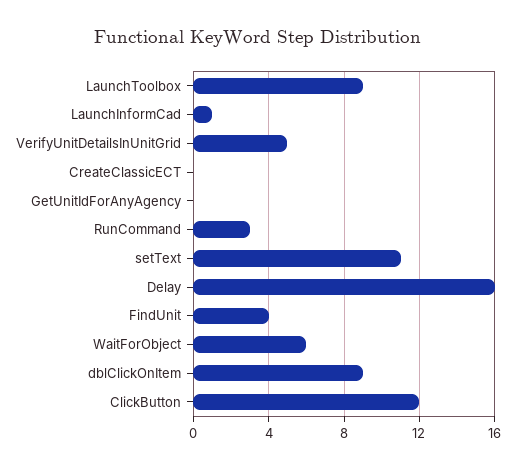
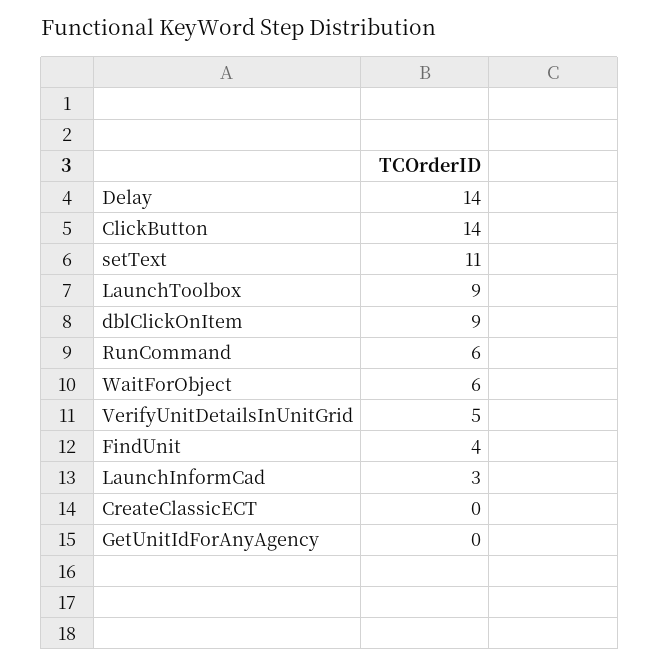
LaunchInformCad: 1 -> 3
RunCommand: 3 -> 6
Delay: 16 -> 14
ClickButton: 12 -> 14

